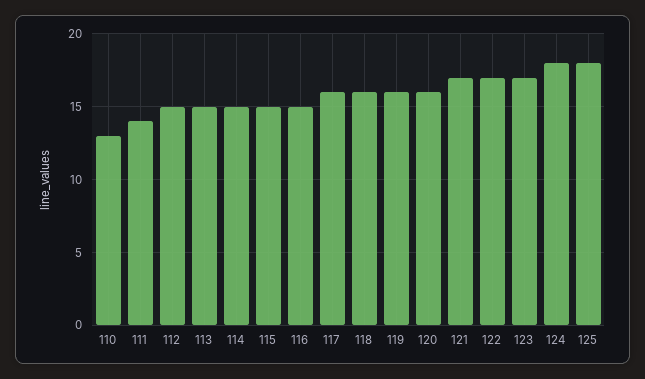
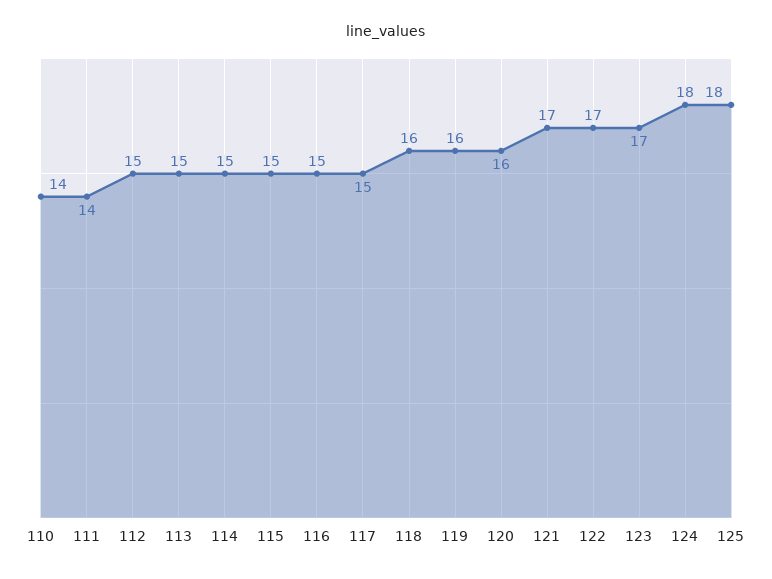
110: 13 -> 14
117: 16 -> 15

